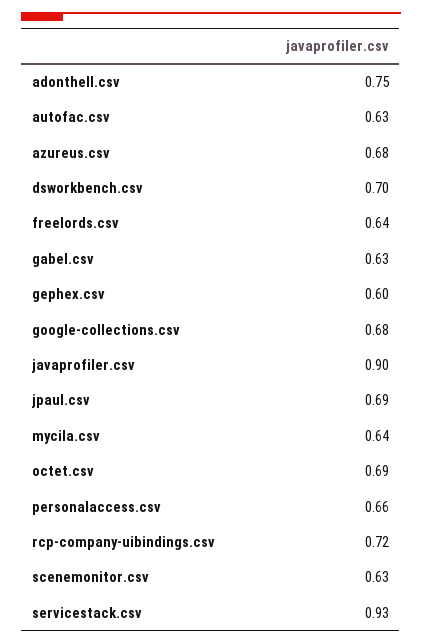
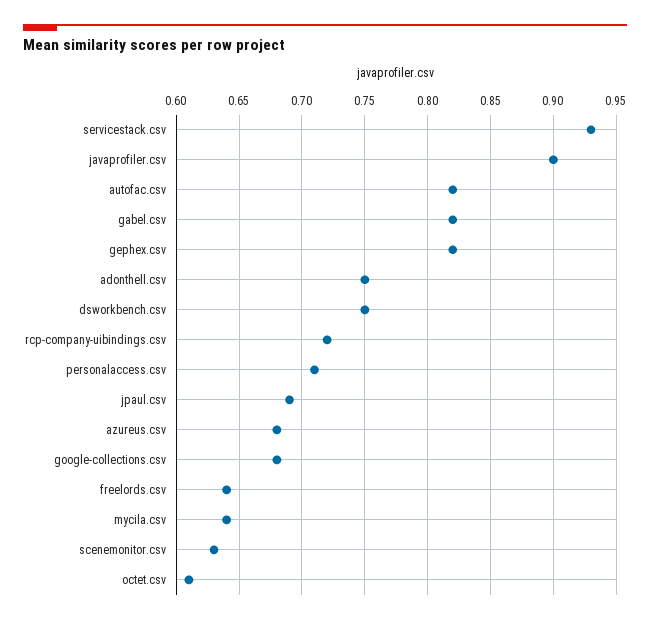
autofac.csv: 0.63 -> 0.82
dsworkbench.csv: 0.7 -> 0.75
gabel.csv: 0.63 -> 0.82
gephex.csv: 0.6 -> 0.82
octet.csv: 0.69 -> 0.61
personalaccess.csv: 0.66 -> 0.71

